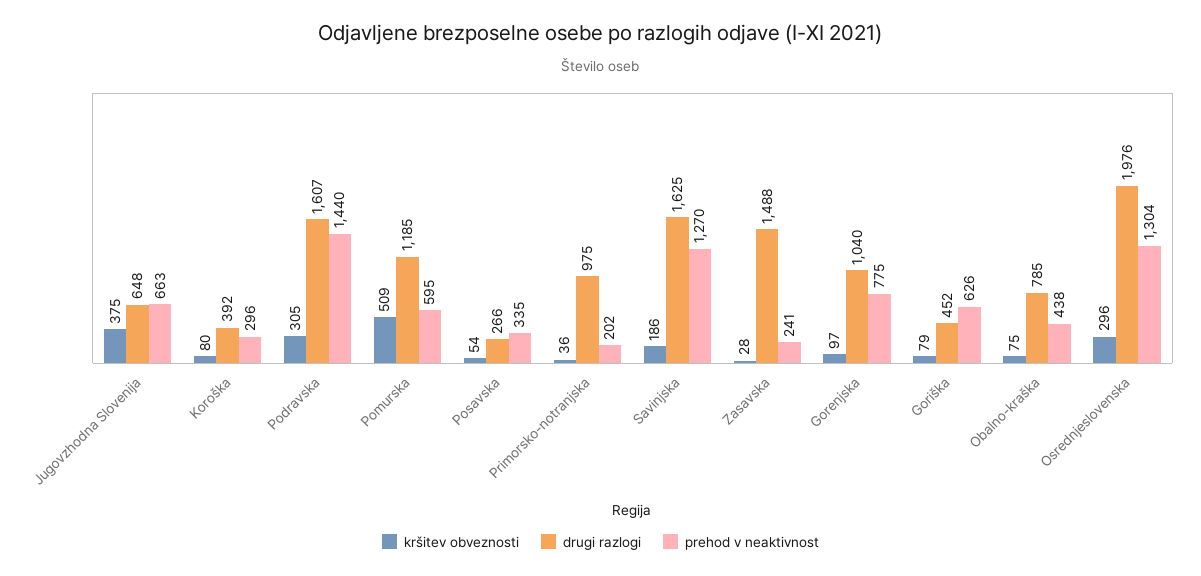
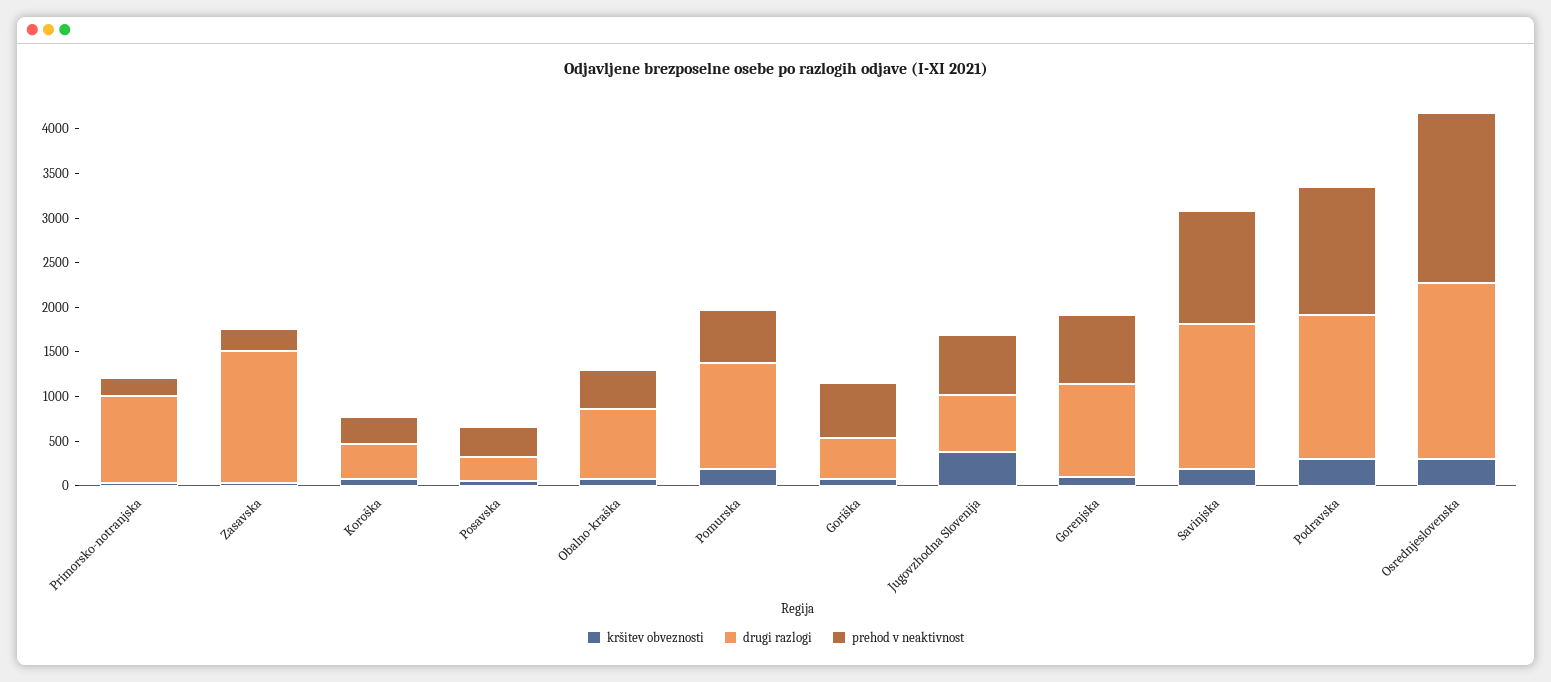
kršitev obveznosti, Pomurska: 509 -> 200
prehod v neaktivnost, Osrednjeslovenska: 1304 -> 1900

